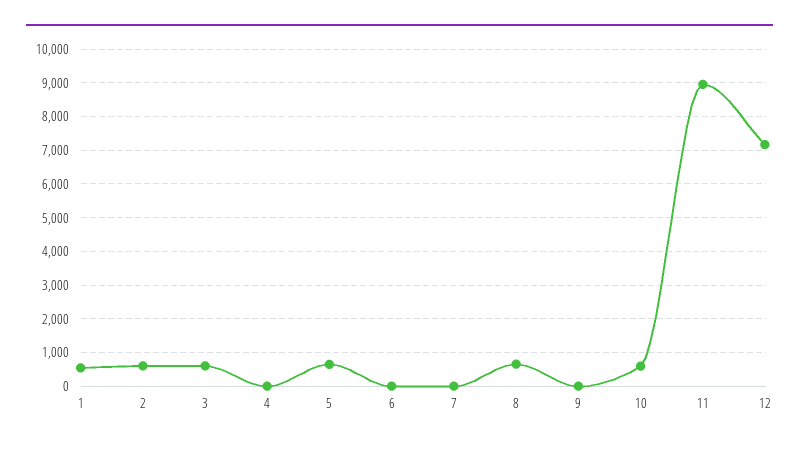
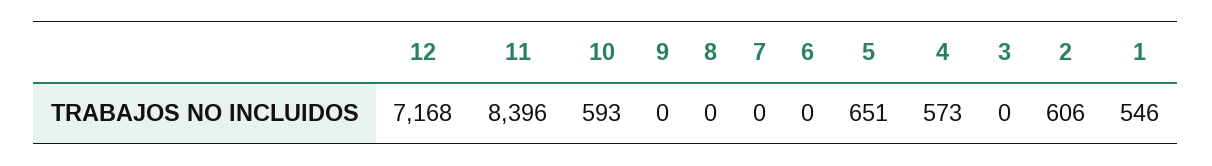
3: 600 -> 0
4: 0 -> 573
8: 600 -> 0
11: 9000 -> 8396

